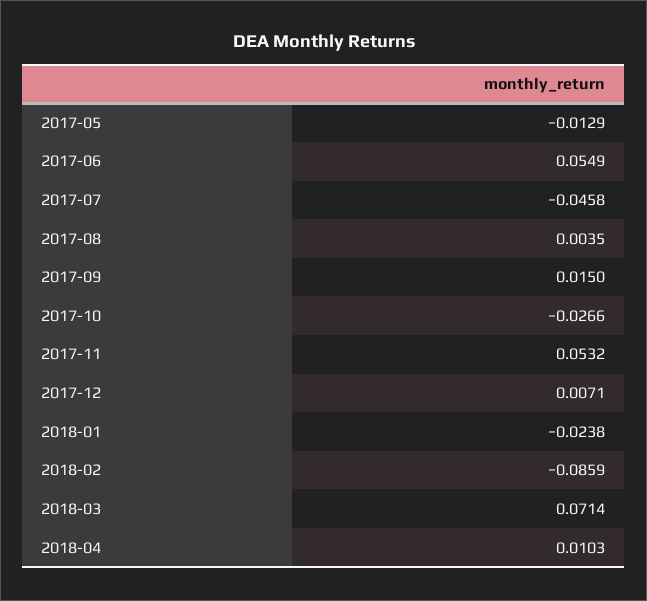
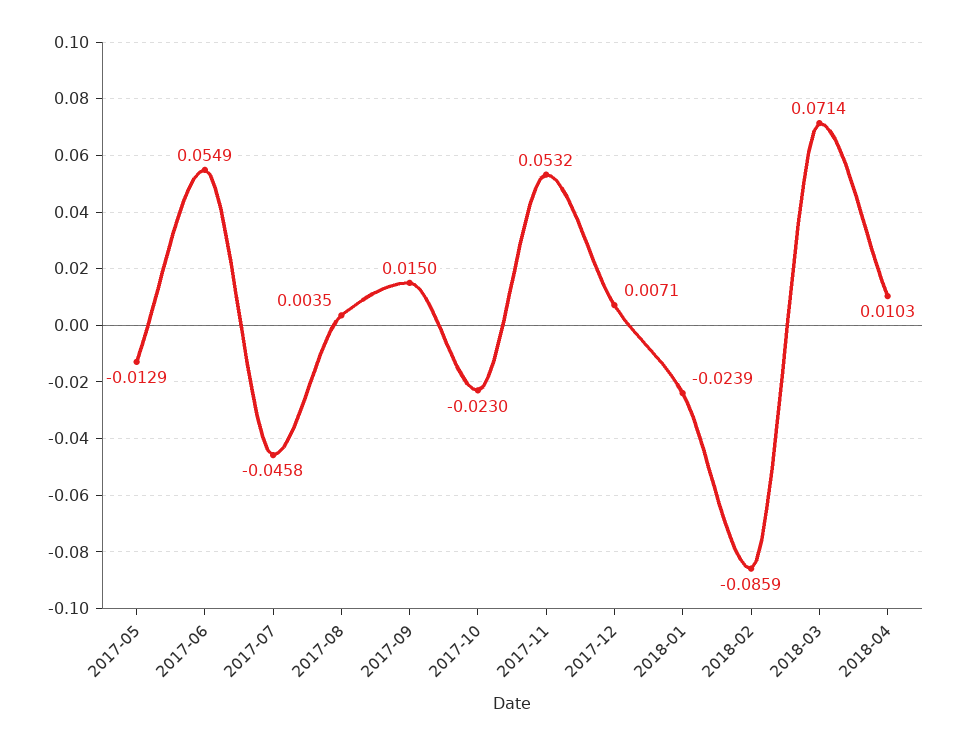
2017-10: -0.0266 -> -0.023
2018-01: -0.0238 -> -0.0239

